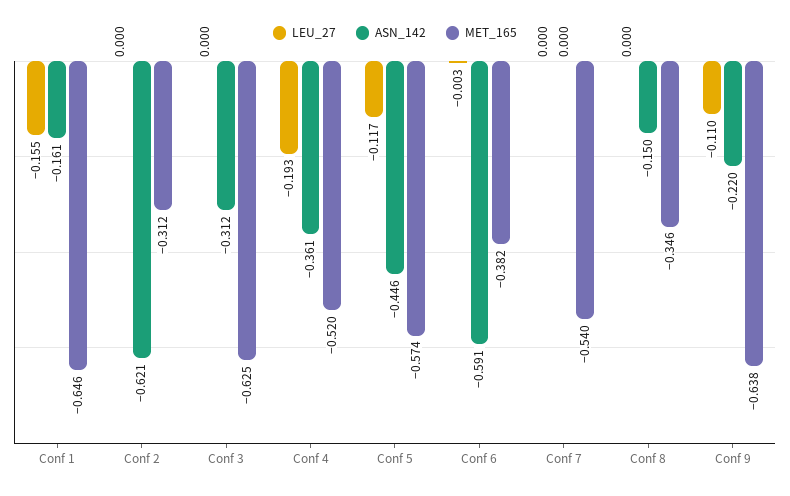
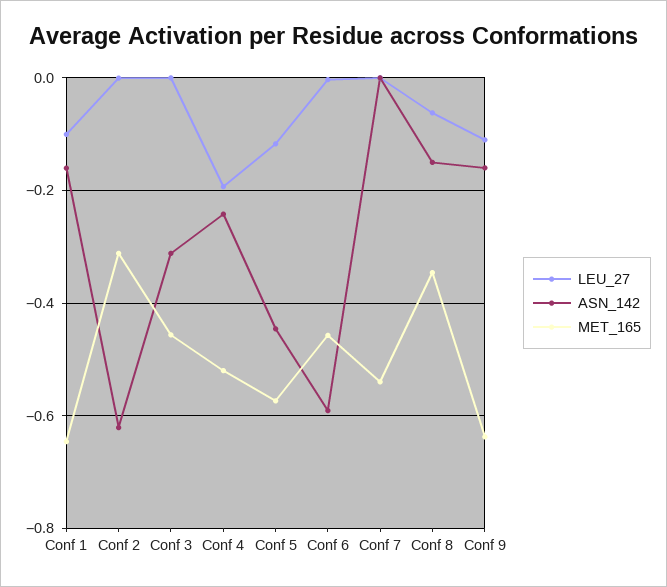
LEU_27, Conf 1: -0.155 -> -0.1
MET_165, Conf 3: -0.625 -> -0.46
ASN_142, Conf 4: -0.361 -> -0.24
MET_165, Conf 6: -0.382 -> -0.46
LEU_27, Conf 8: 0 -> -0.06
ASN_142, Conf 9: -0.22 -> -0.16

